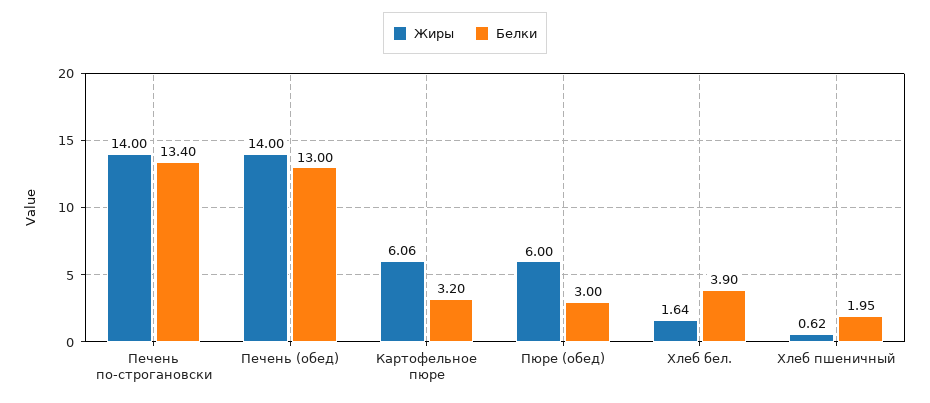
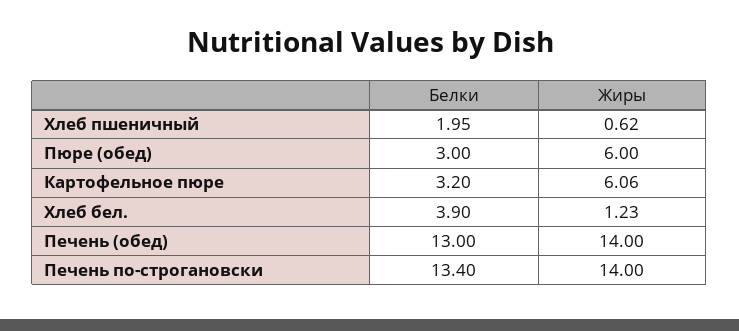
Жиры, Хлеб бел.: 1.64 -> 1.23

